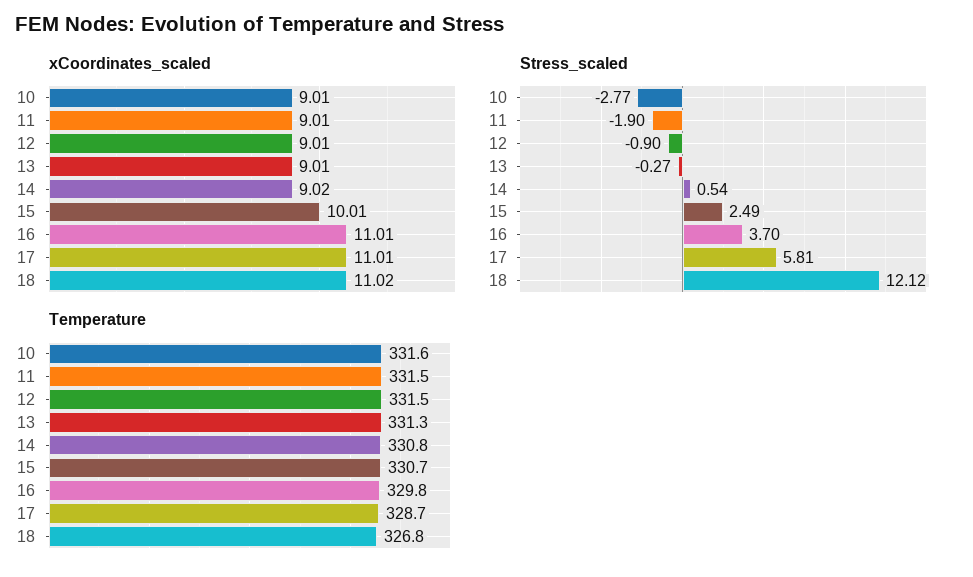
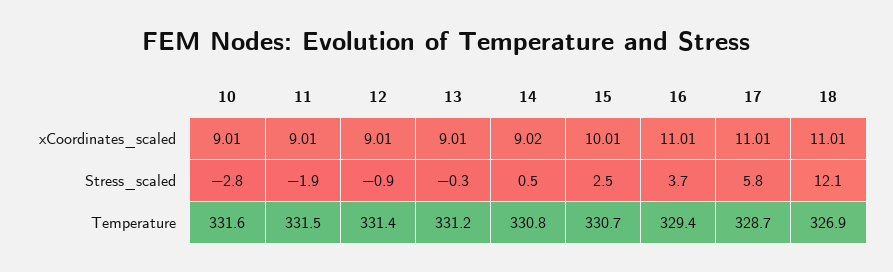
xCoordinates_scaled, 18: 11.02 -> 11.01
Temperature, 12: 331.5 -> 331.4
Temperature, 13: 331.3 -> 331.2
Temperature, 16: 329.8 -> 329.4
Temperature, 18: 326.8 -> 326.9

